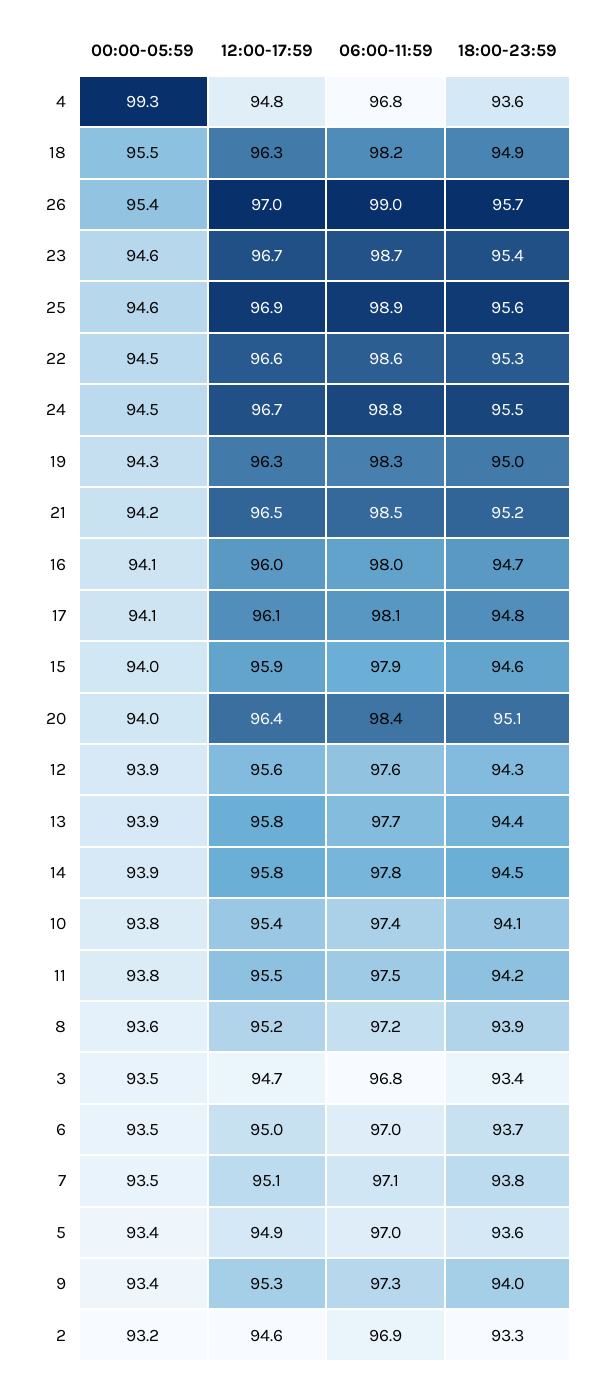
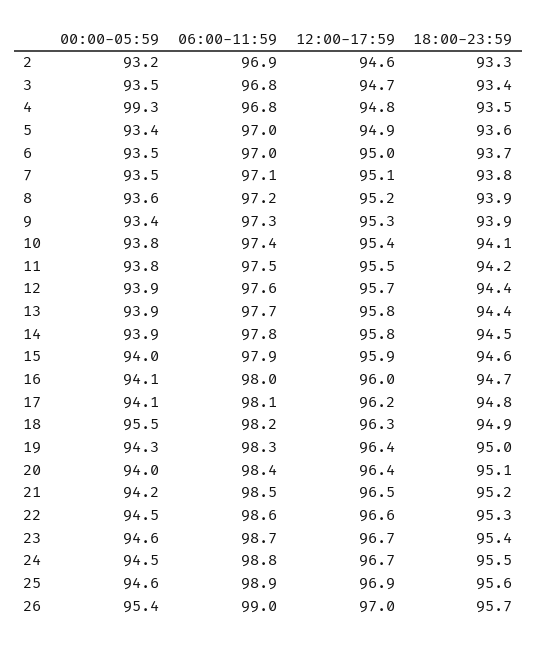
18:00-23:59, 4: 93.6 -> 93.5
12:00-17:59, 19: 96.3 -> 96.4
12:00-17:59, 17: 96.1 -> 96.2
12:00-17:59, 12: 95.6 -> 95.7
18:00-23:59, 12: 94.3 -> 94.4
18:00-23:59, 9: 94 -> 93.9

